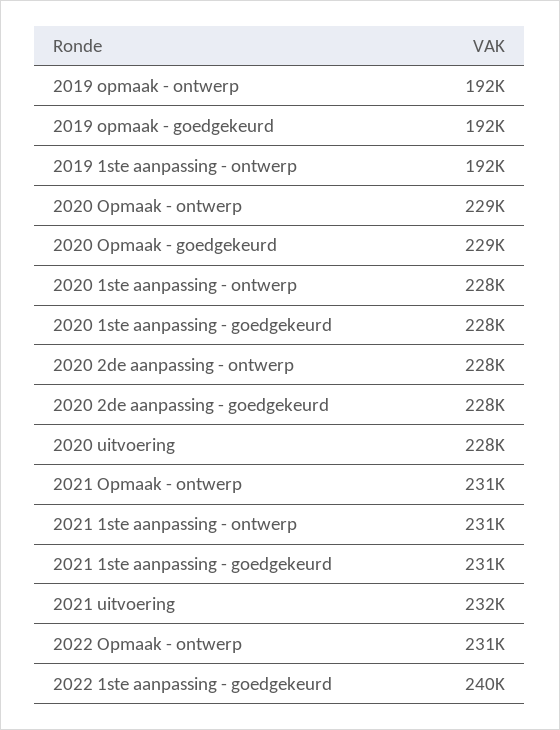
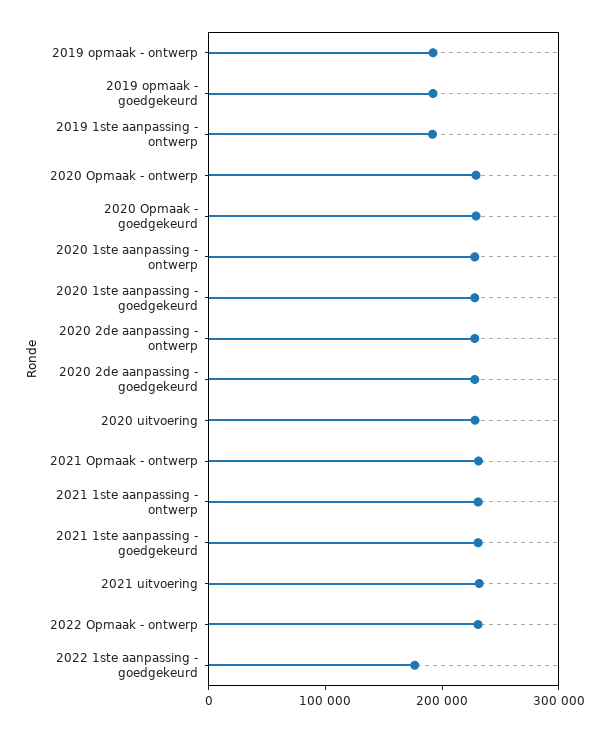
2022 1ste aanpassing - goedgekeurd: 240000 -> 180000

